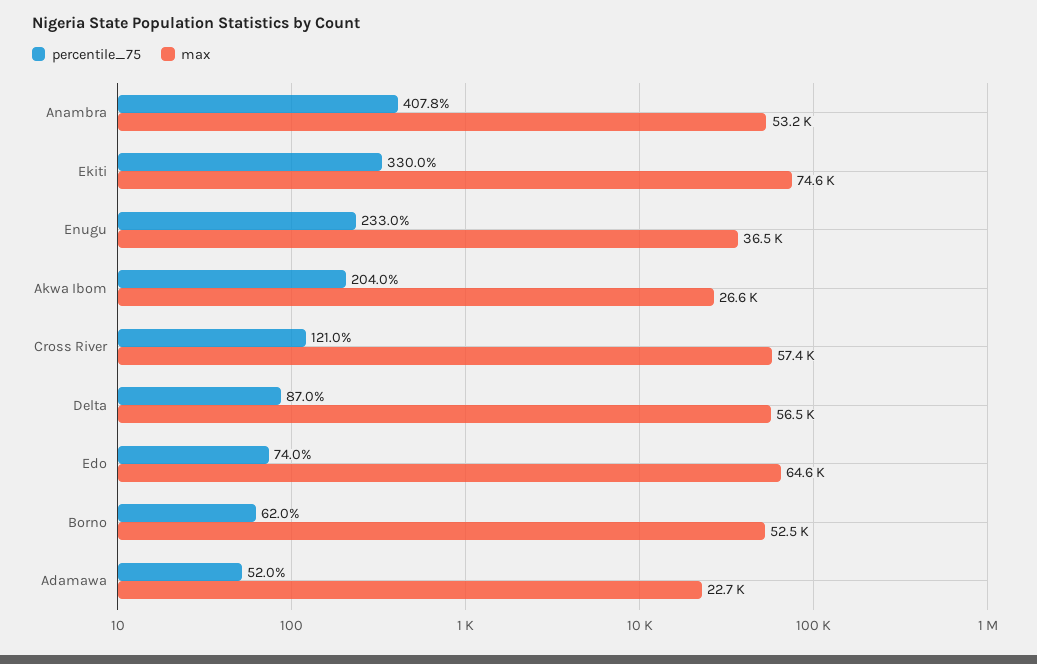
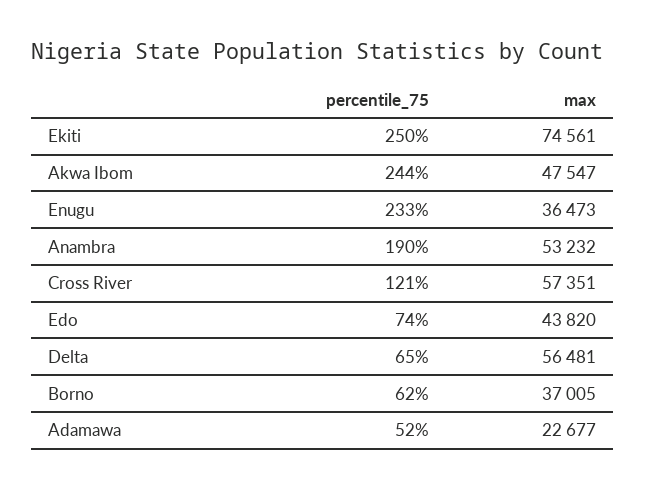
percentile_75, Anambra: 407.8 -> 190
percentile_75, Ekiti: 330 -> 250
percentile_75, Akwa Ibom: 204 -> 244
max, Akwa Ibom: 26600 -> 47547
percentile_75, Delta: 87 -> 65
max, Edo: 64600 -> 43820
max, Borno: 52500 -> 37005

